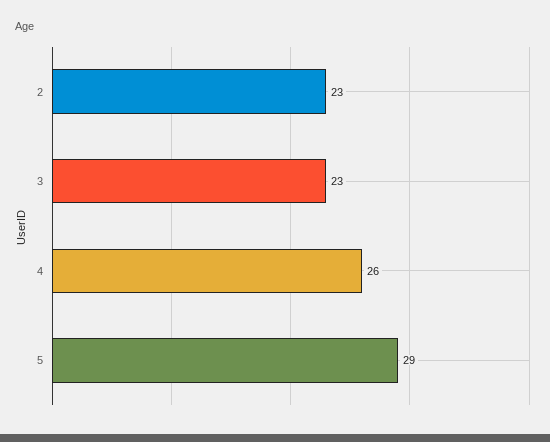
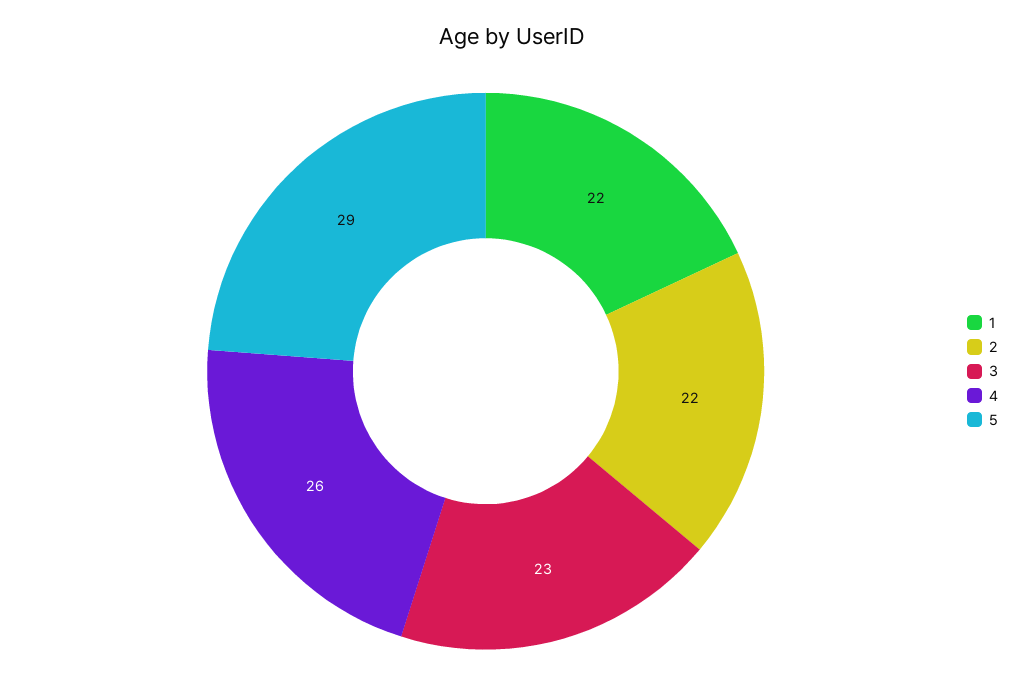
2: 23 -> 22
1: none -> 22

